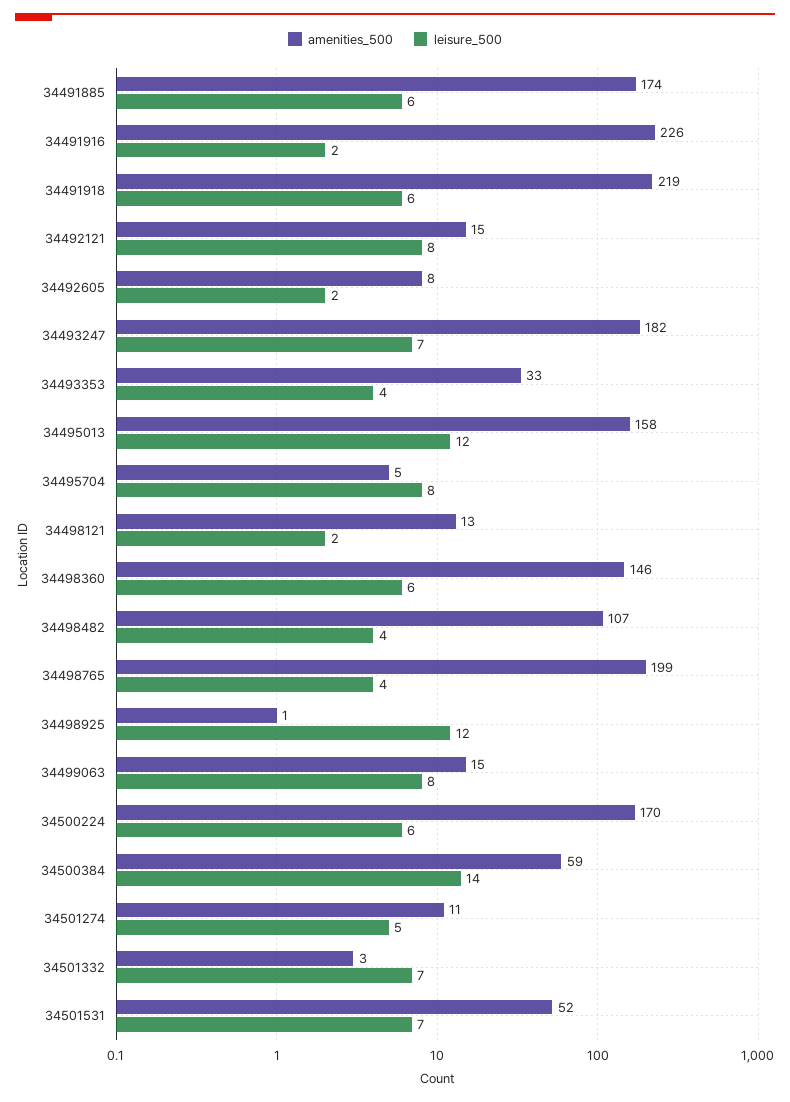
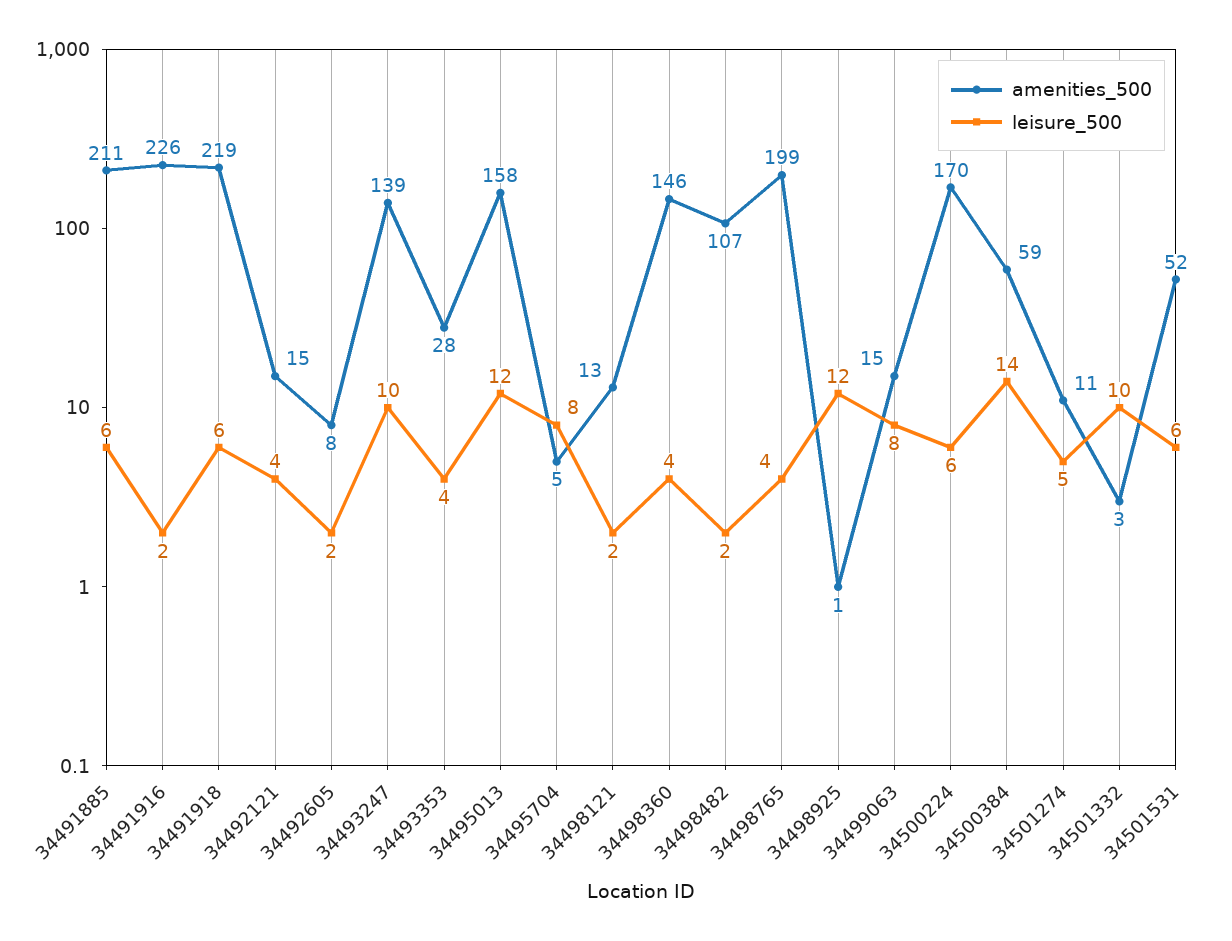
amenities_500, 34491885: 174 -> 211
leisure_500, 34492121: 8 -> 4
amenities_500, 34493247: 182 -> 139
leisure_500, 34493247: 7 -> 10
amenities_500, 34493353: 33 -> 28
leisure_500, 34498360: 6 -> 4
leisure_500, 34498482: 4 -> 2
leisure_500, 34501332: 7 -> 10
leisure_500, 34501531: 7 -> 6

